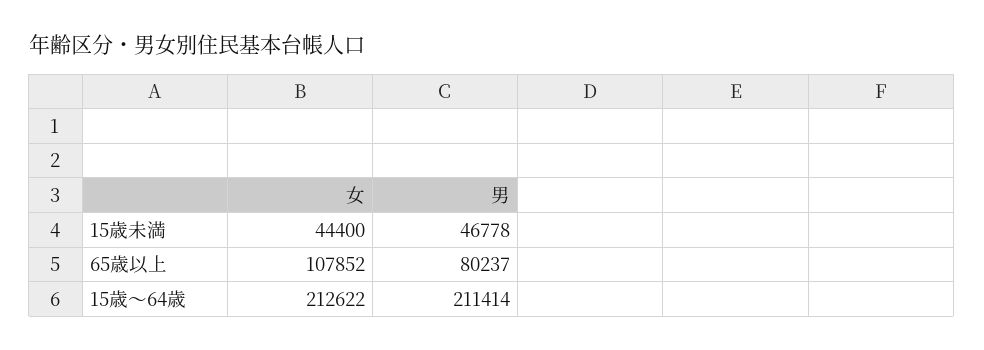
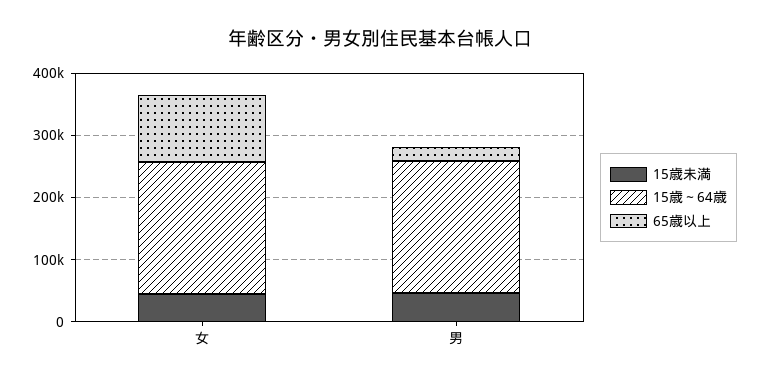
65歳以上, 男: 80237 -> 20000

